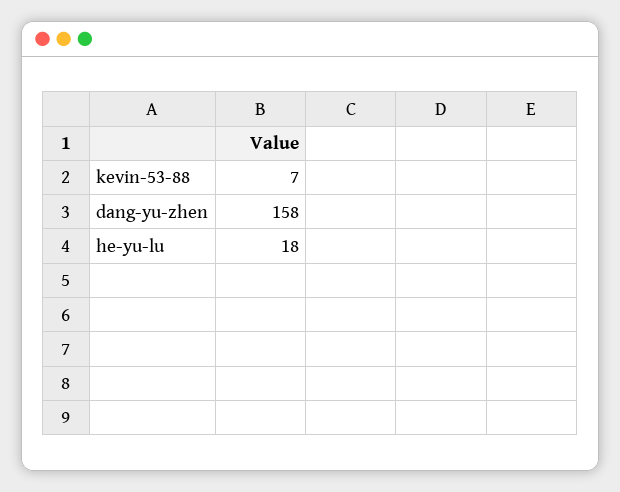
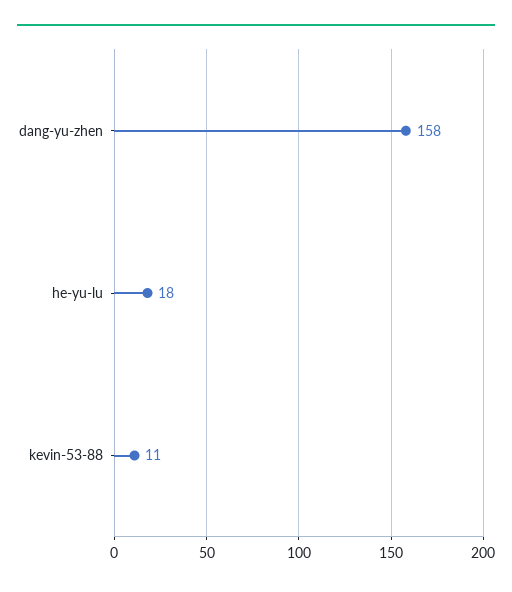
kevin-53-88: 7 -> 11

